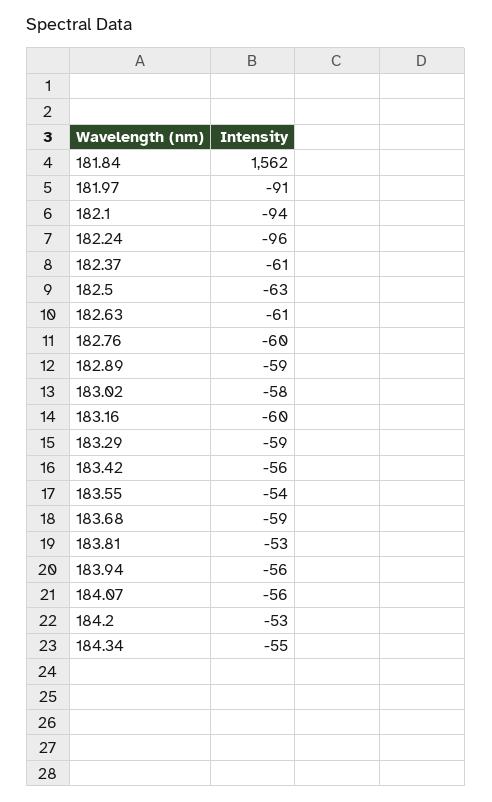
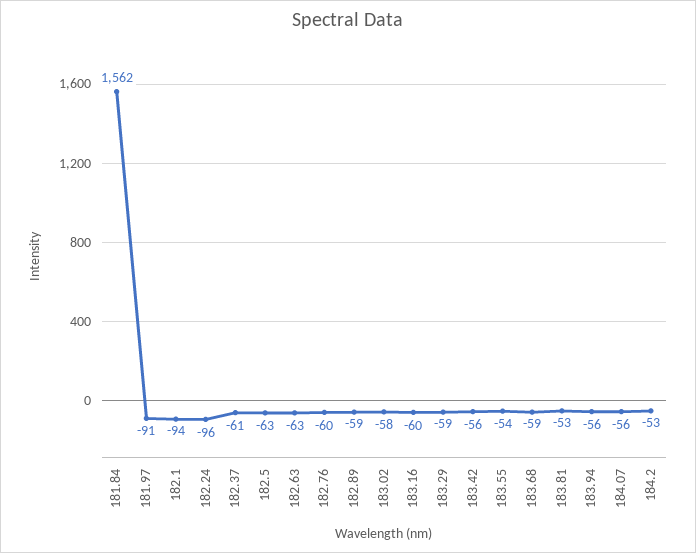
182.63: -61 -> -63
184.34: -55 -> none

